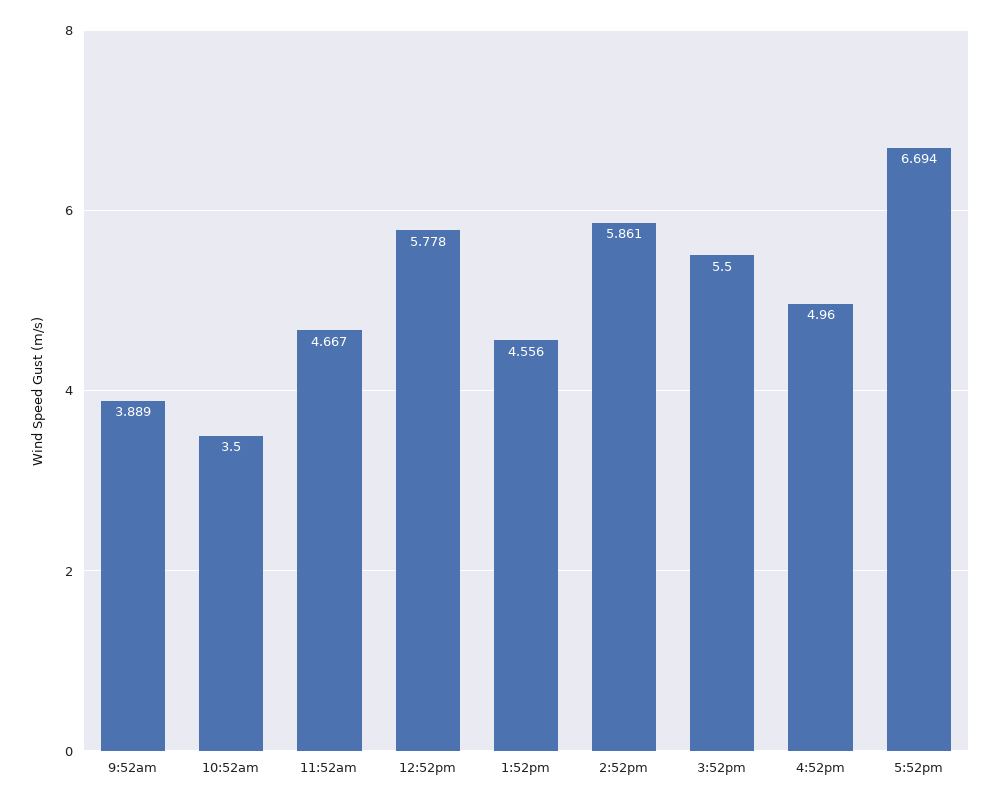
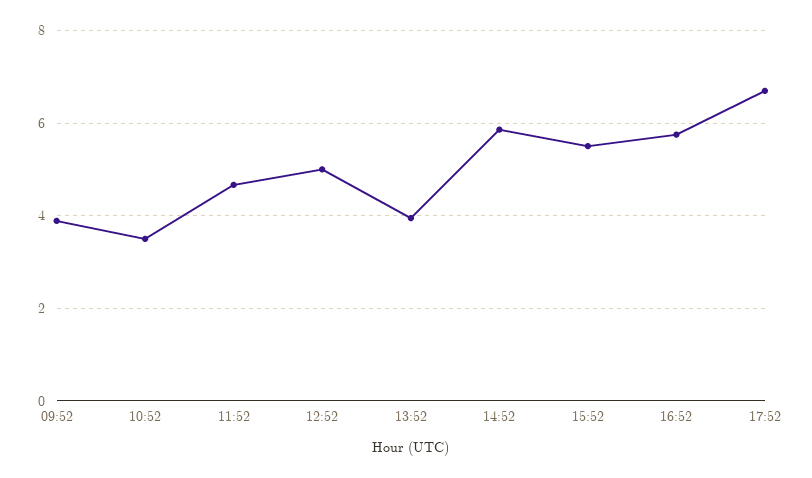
12:52pm: 5.778 -> 5
1:52pm: 4.556 -> 4
4:52pm: 4.96 -> 5.8

